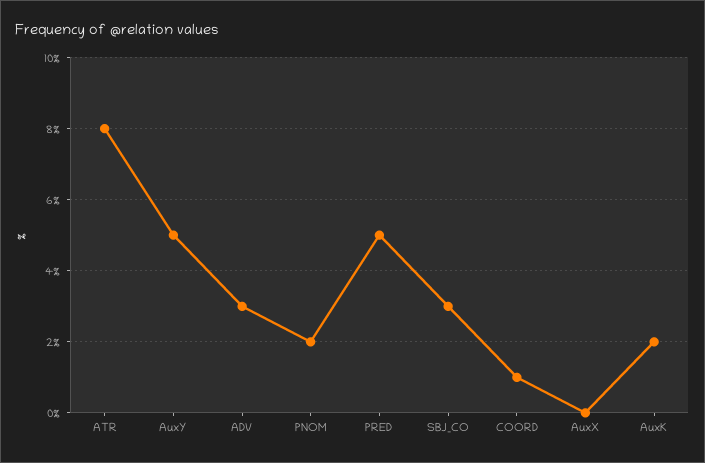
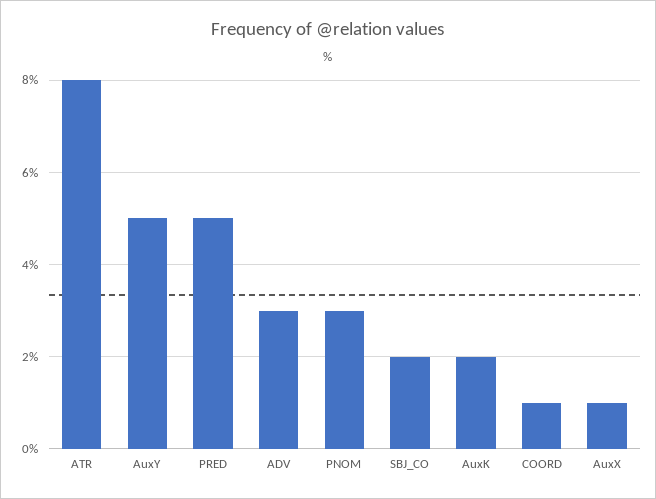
PNOM: 2 -> 3
SBJ_CO: 3 -> 2
AuxX: 0 -> 1

